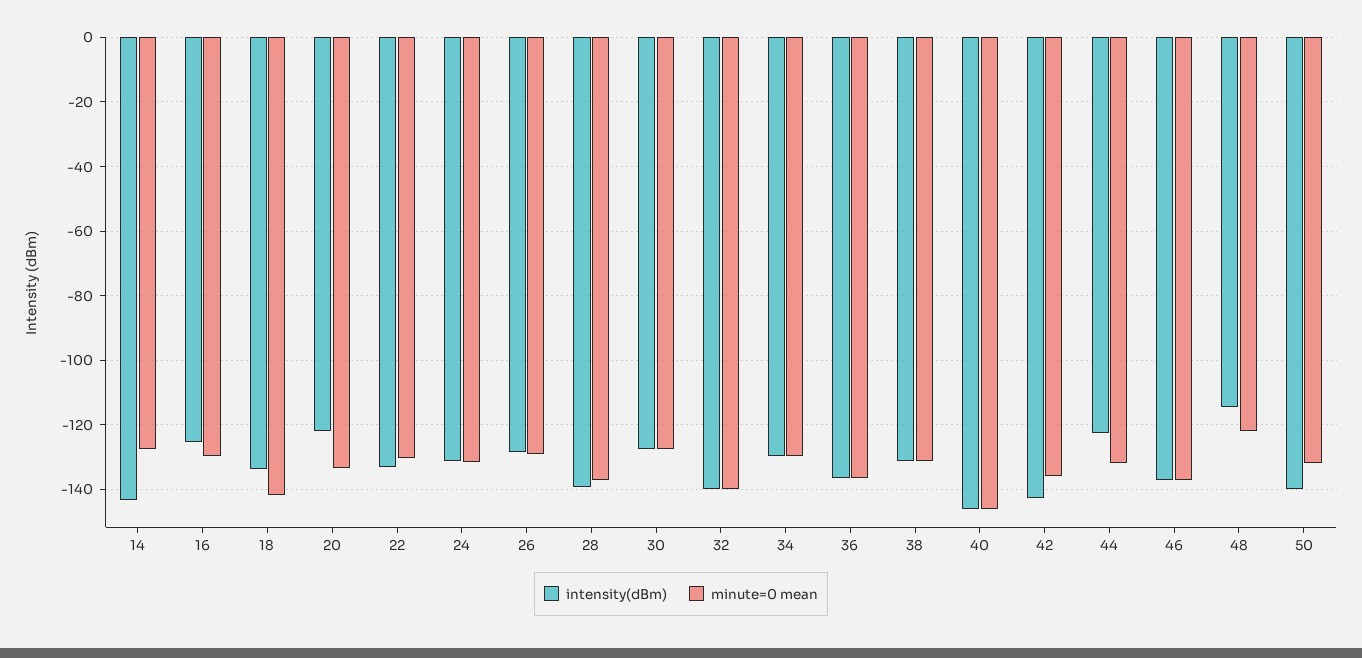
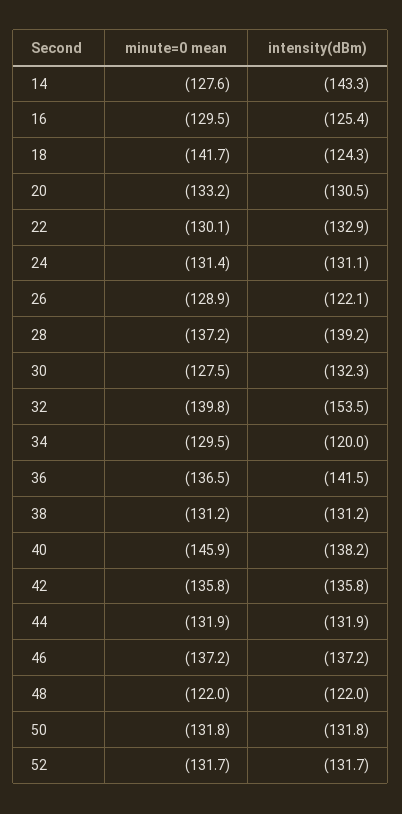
intensity(dBm), 18: -134 -> -124.3
intensity(dBm), 20: -122 -> -130.5
intensity(dBm), 26: -128 -> -122.1
intensity(dBm), 30: -128 -> -132.3
intensity(dBm), 32: -140 -> -153.5
intensity(dBm), 34: -130 -> -120
intensity(dBm), 36: -136 -> -141.5
intensity(dBm), 40: -146 -> -138.2
intensity(dBm), 42: -142 -> -135.8
intensity(dBm), 44: -122 -> -131.9
intensity(dBm), 48: -114 -> -122
intensity(dBm), 50: -140 -> -131.8
minute=0 mean, 52: none -> -131.7
intensity(dBm), 52: none -> -131.7

